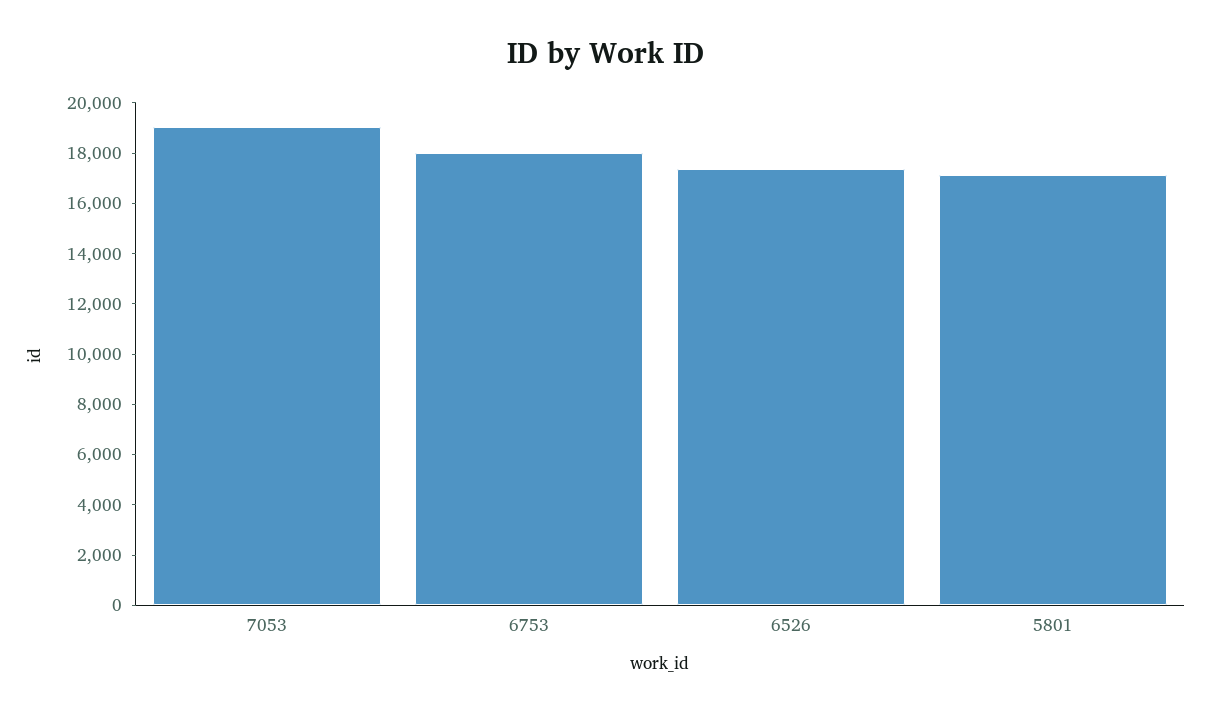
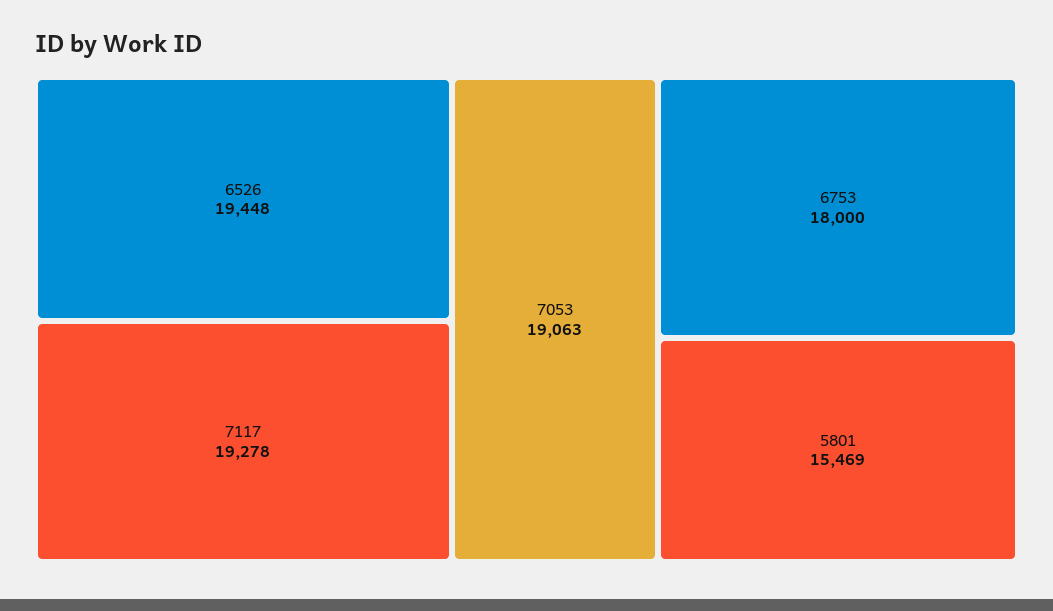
6526: 17500 -> 19448
5801: 17000 -> 15469
7117: none -> 19278

